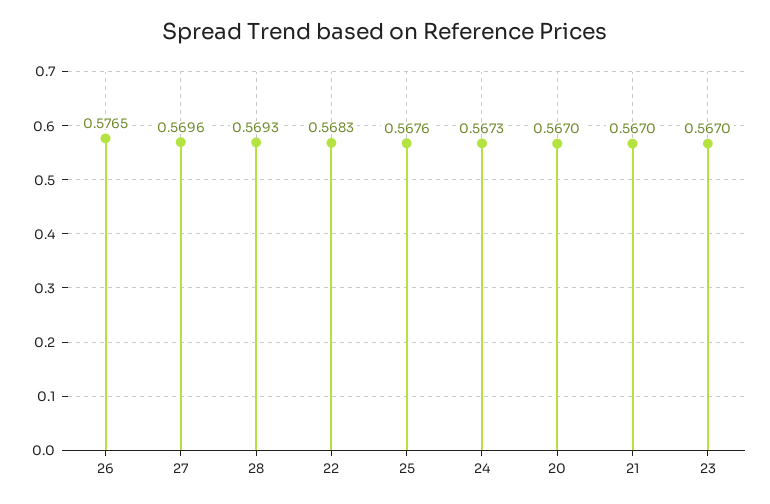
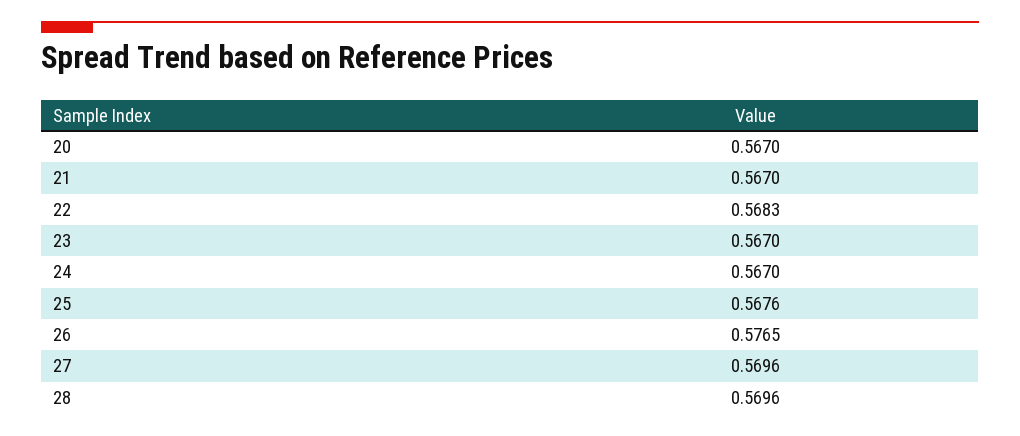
28: 0.5693 -> 0.5696
24: 0.5673 -> 0.567

